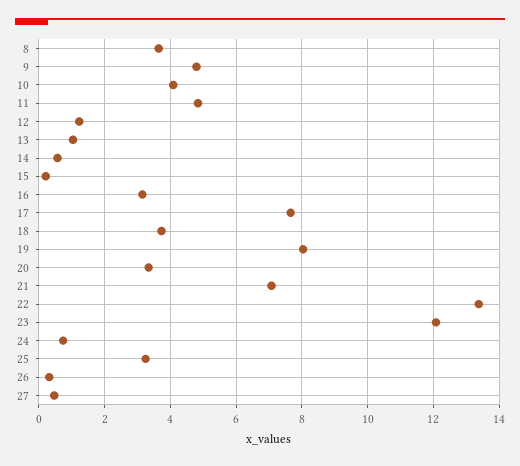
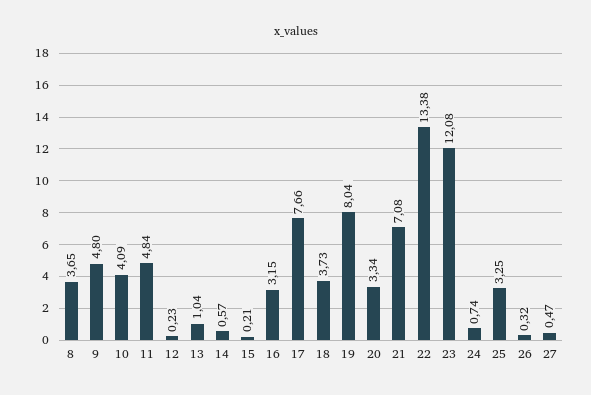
12: 1.2 -> 0.23

